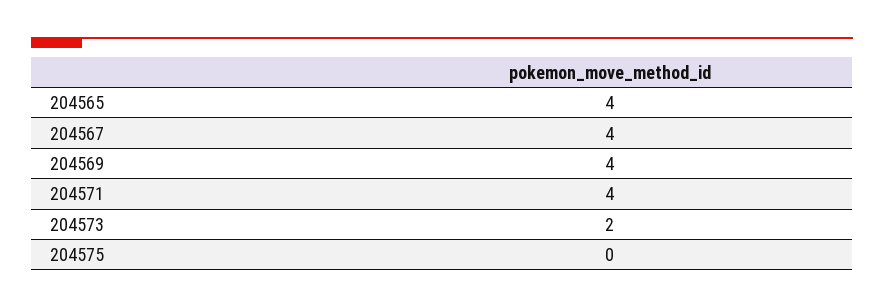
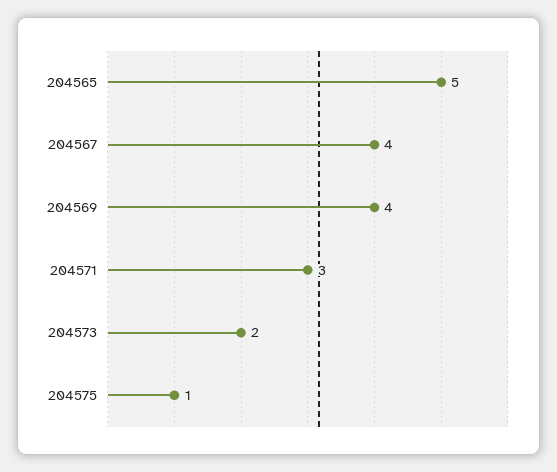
204565: 4 -> 5
204571: 4 -> 3
204575: 0 -> 1

